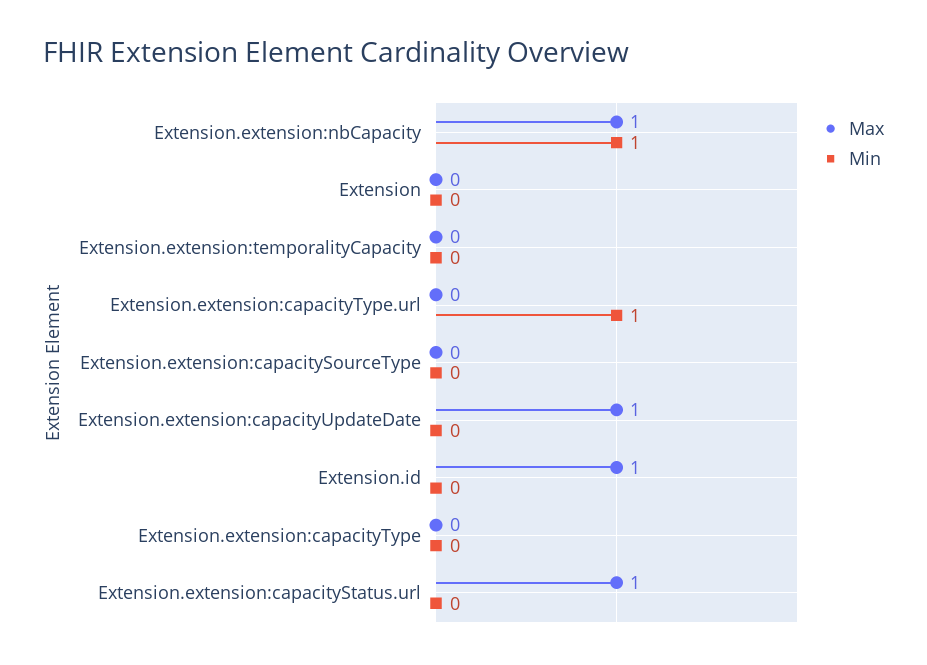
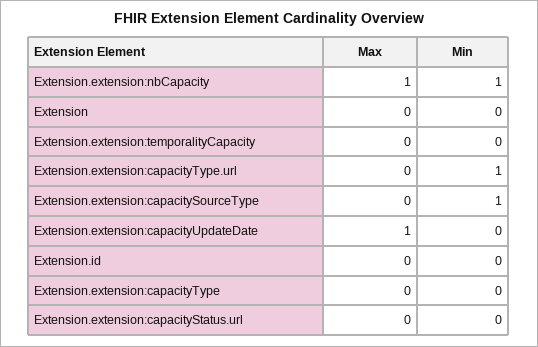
Min, Extension.extension:capacitySourceType: 0 -> 1
Max, Extension.id: 1 -> 0
Max, Extension.extension:capacityStatus.url: 1 -> 0

